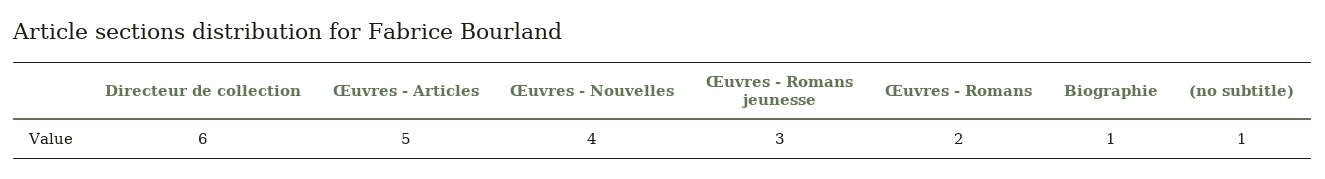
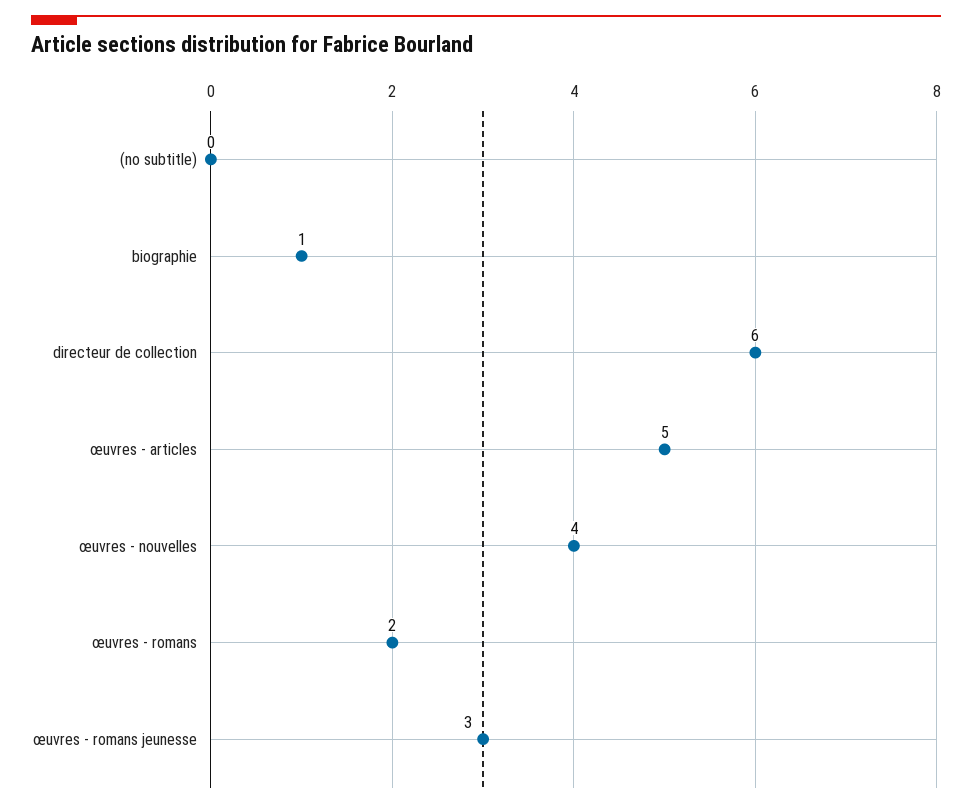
(no subtitle): 1 -> 0

